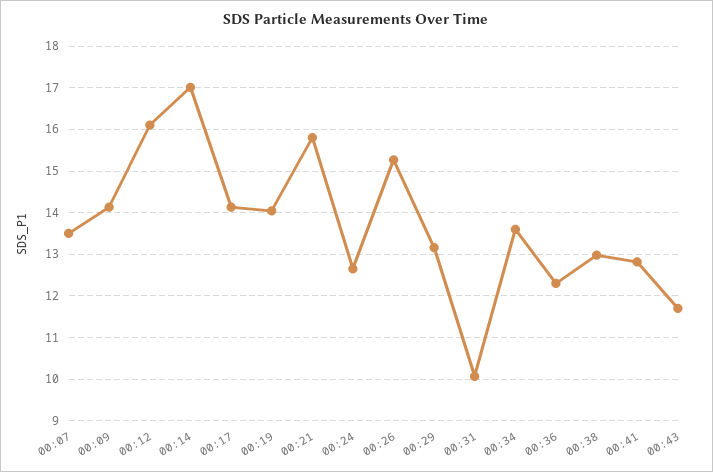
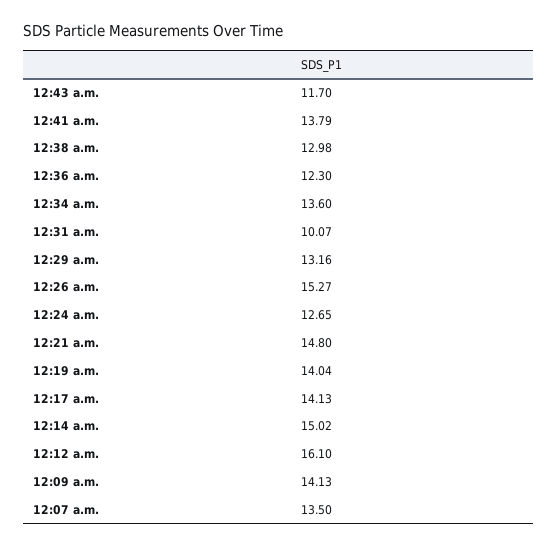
00:14: 17 -> 15.02
00:21: 15.8 -> 14.8
00:41: 12.8 -> 13.79

